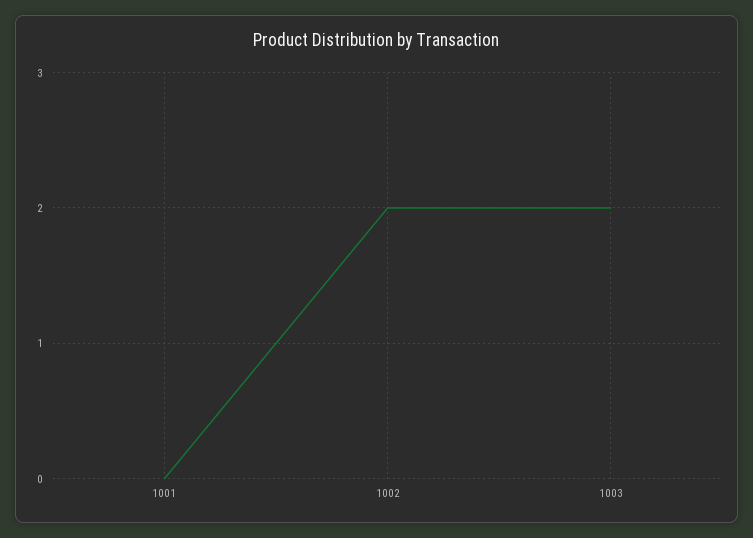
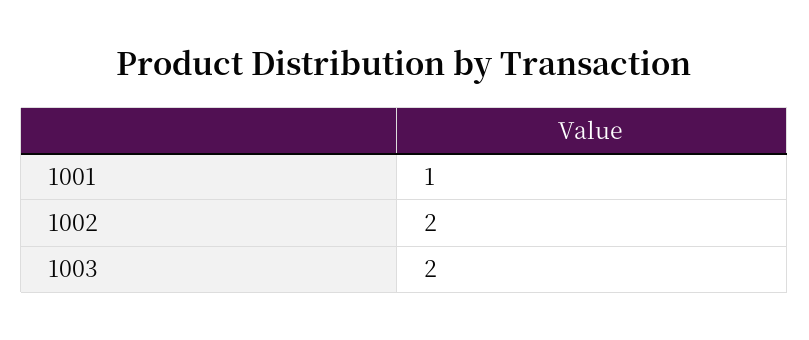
1001: 0 -> 1

